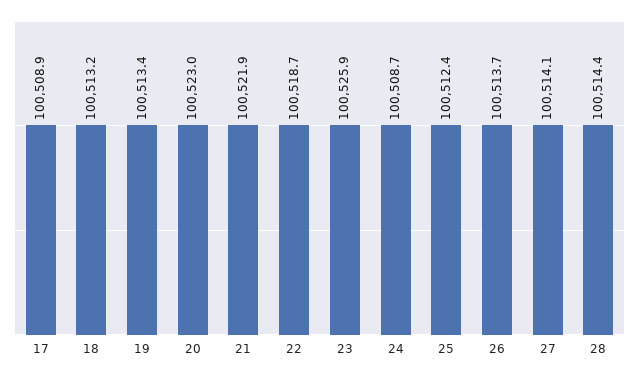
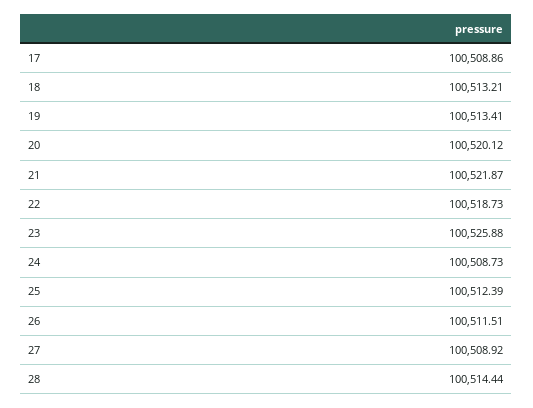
20: 100523 -> 100520.12
26: 100513.7 -> 100511.51
27: 100514.1 -> 100508.92

